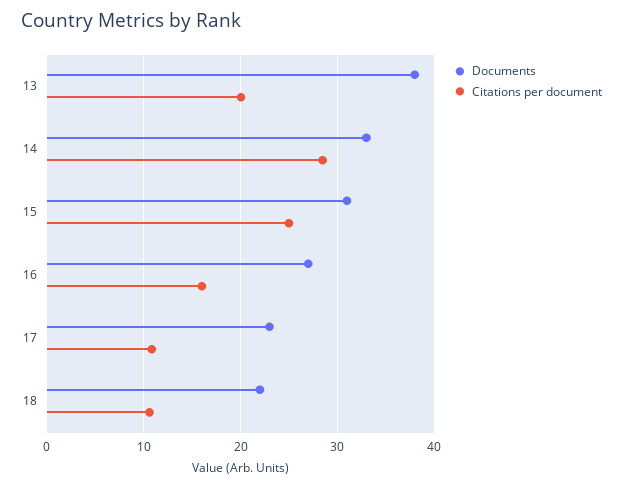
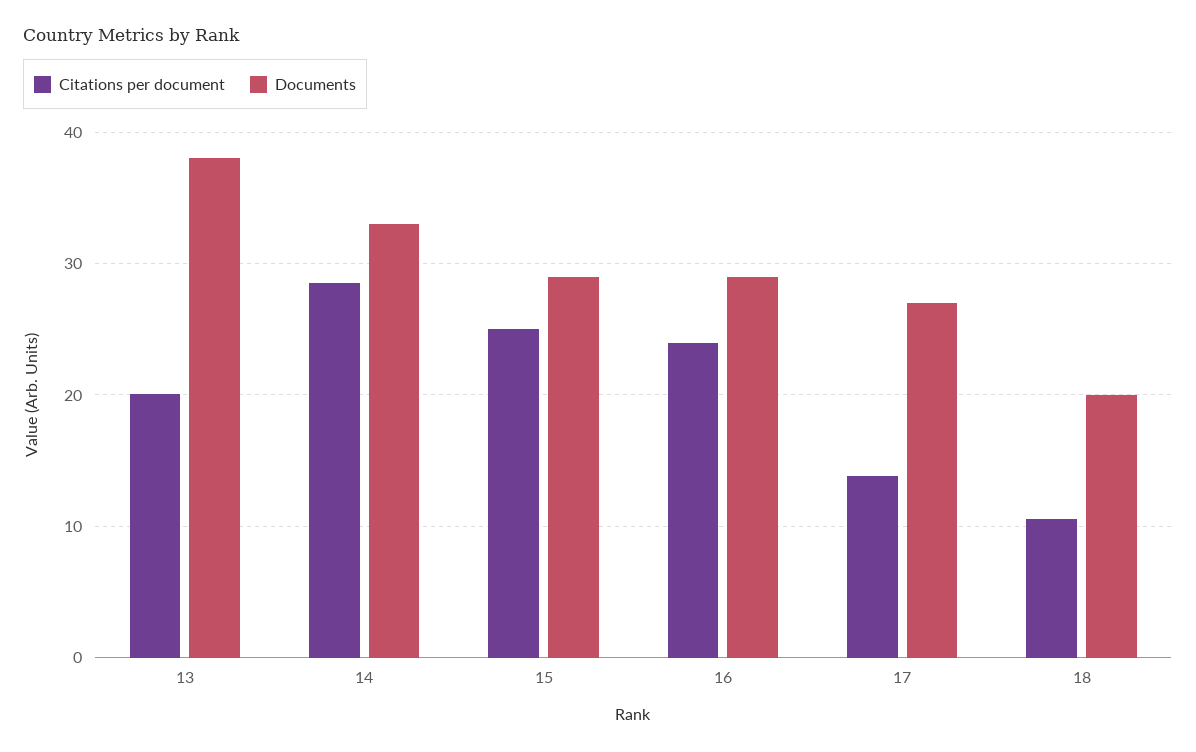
Documents, 15: 31 -> 29
Documents, 16: 27 -> 29
Citations per document, 16: 16 -> 24
Documents, 17: 23 -> 27
Citations per document, 17: 11 -> 14
Documents, 18: 22 -> 20

